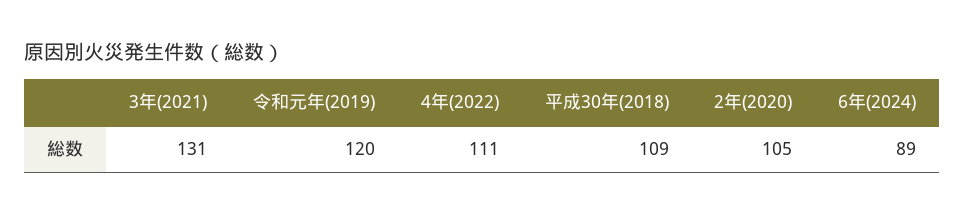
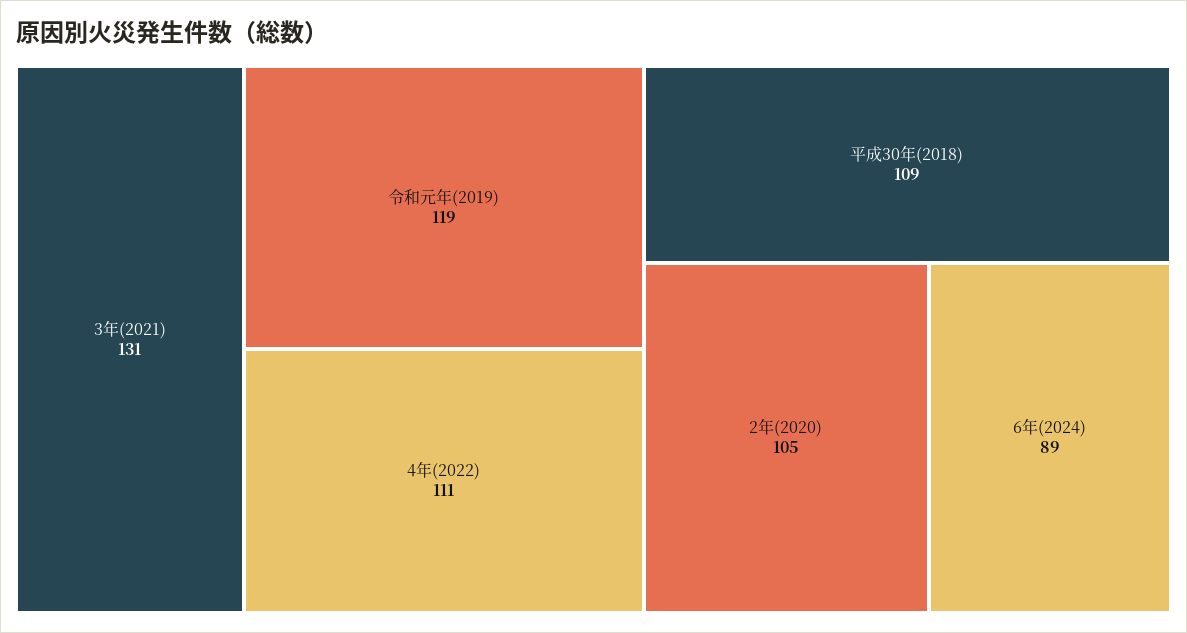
令和元年(2019): 120 -> 119

